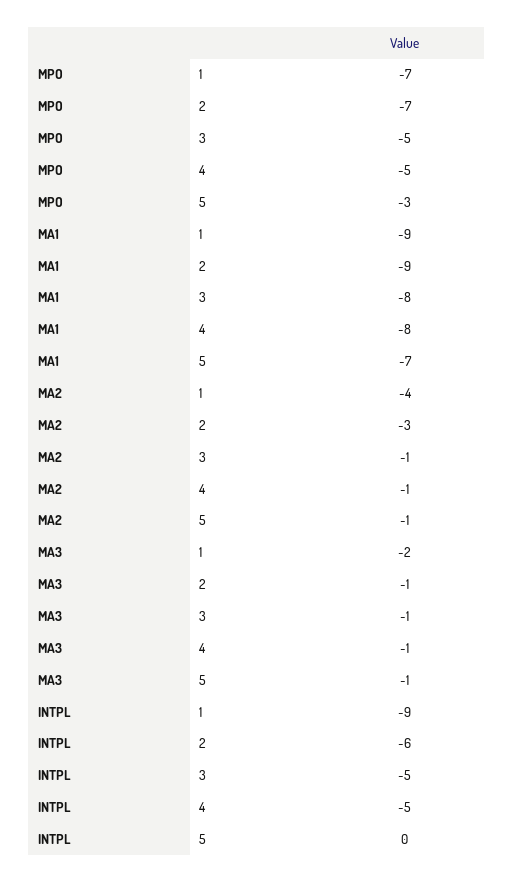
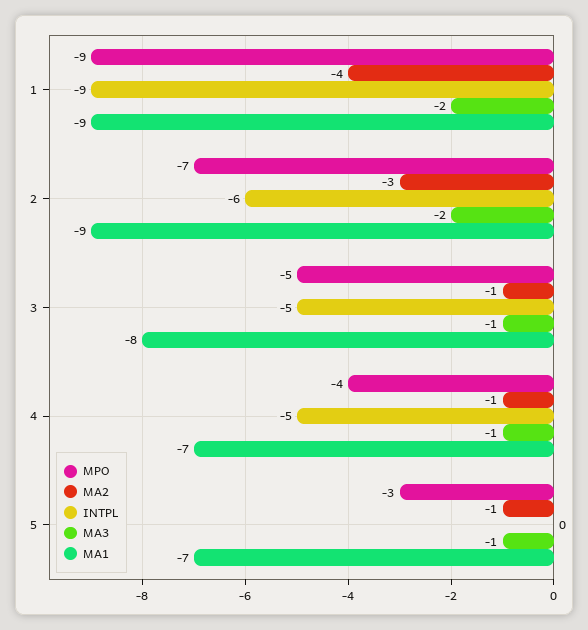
MPO, 1: -7 -> -9
MPO, 4: -5 -> -4
MA1, 4: -8 -> -7
MA3, 2: -1 -> -2

